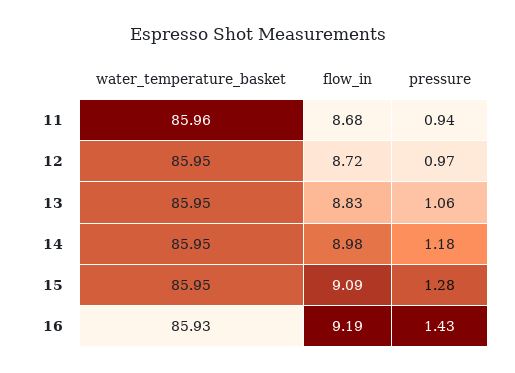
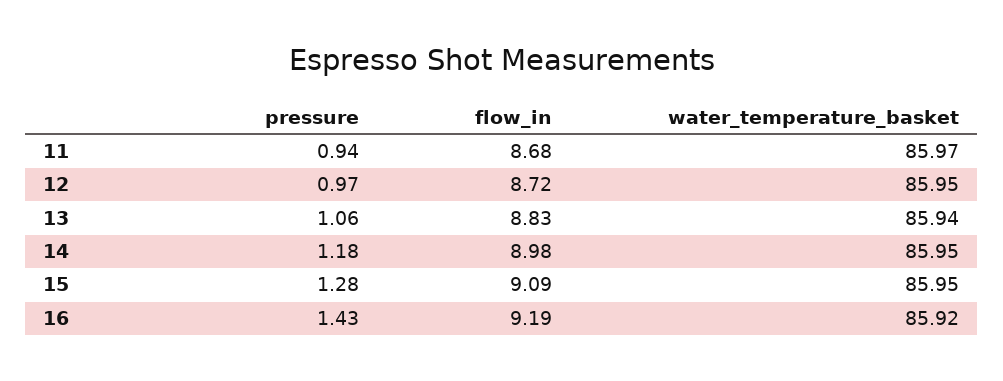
water_temperature_basket, 11: 85.96 -> 85.97
water_temperature_basket, 13: 85.95 -> 85.94
water_temperature_basket, 16: 85.93 -> 85.92

